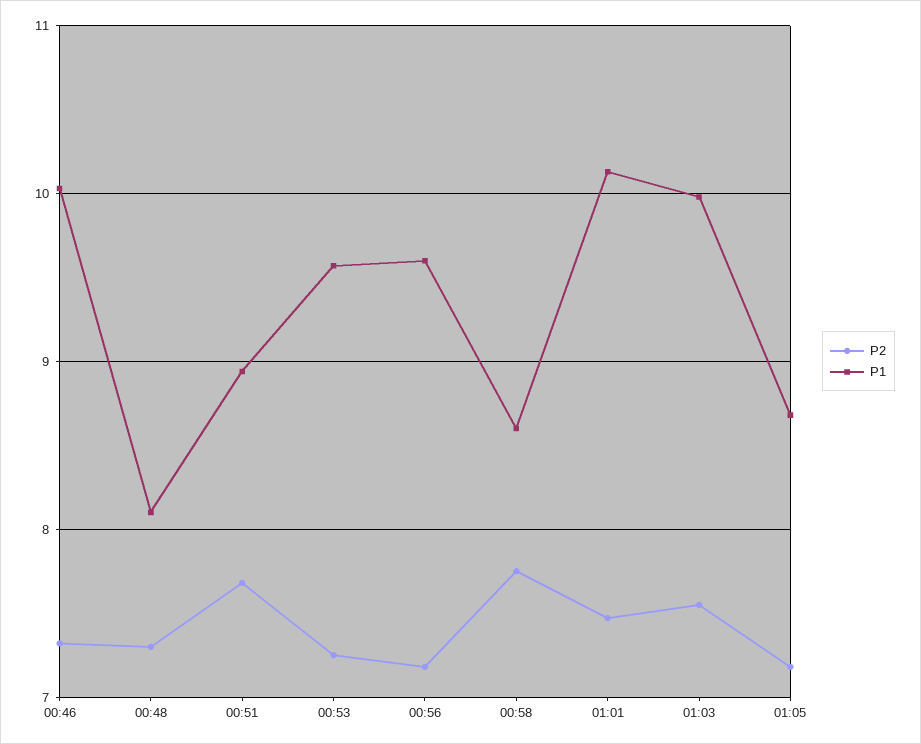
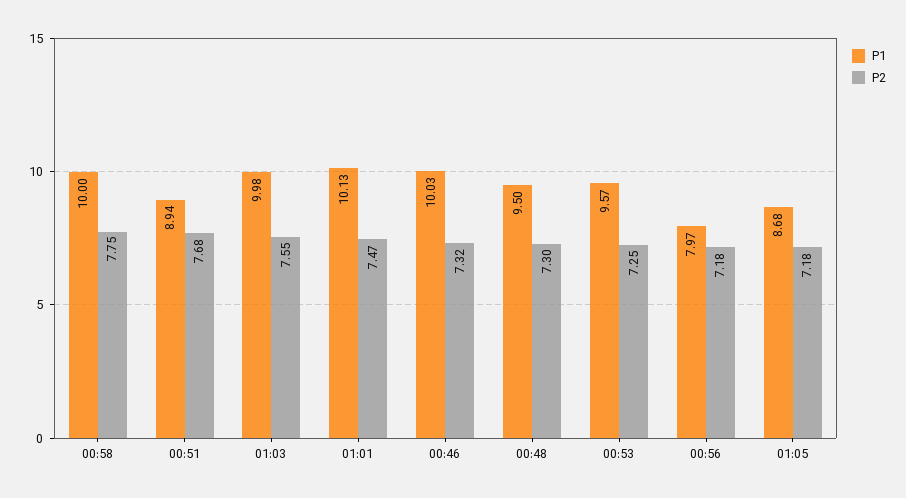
P1, 00:48: 8.1 -> 9.5
P1, 00:56: 9.6 -> 7.97
P1, 00:58: 8.6 -> 10

